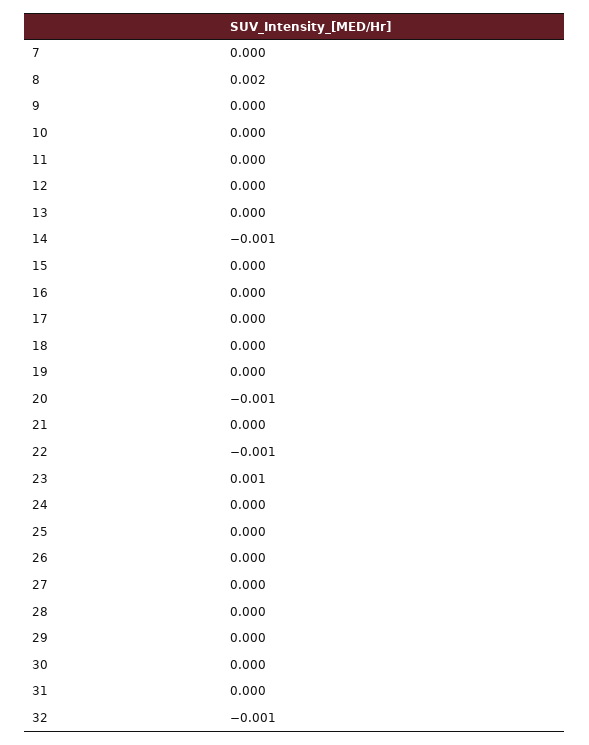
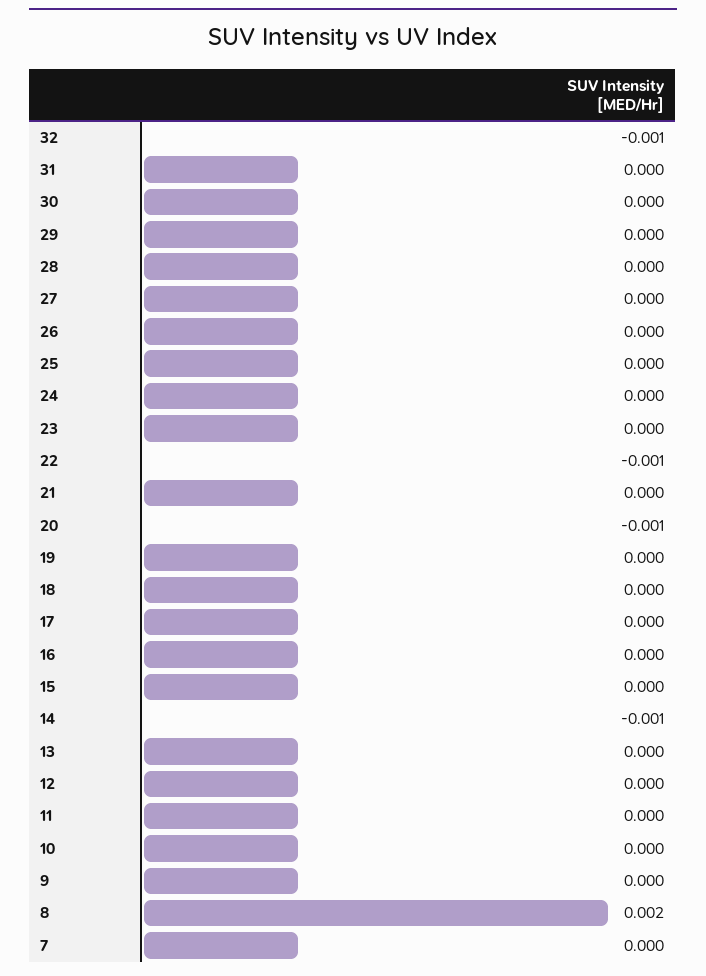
23: 0.001 -> 0

